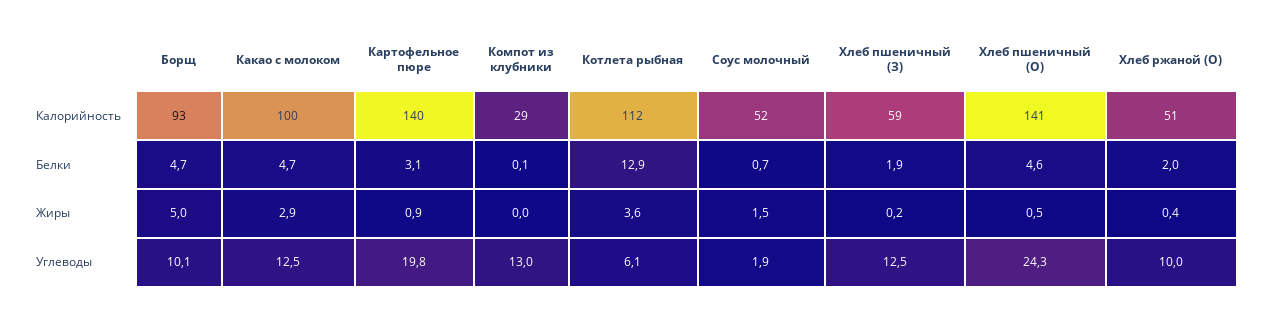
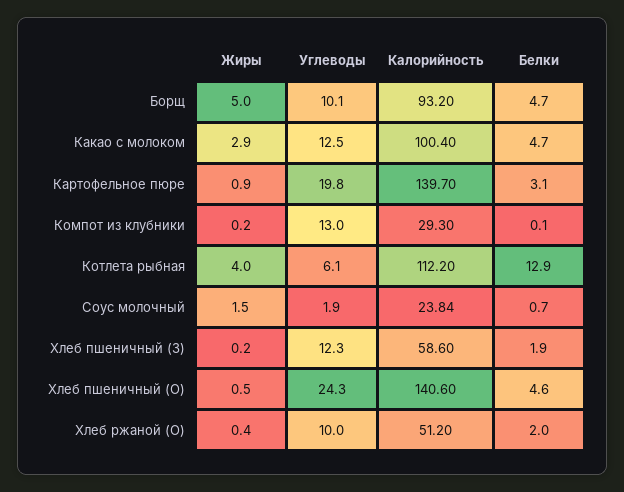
Соус молочный, Калорийность: 52 -> 23.84
Компот из клубники, Жиры: 0 -> 0.2
Котлета рыбная, Жиры: 3.6 -> 4
Хлеб пшеничный (З), Углеводы: 12.5 -> 12.3

